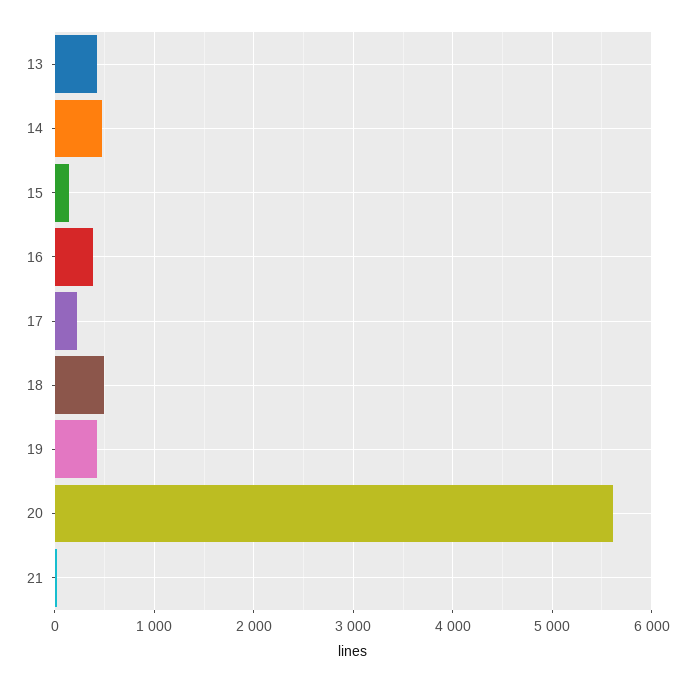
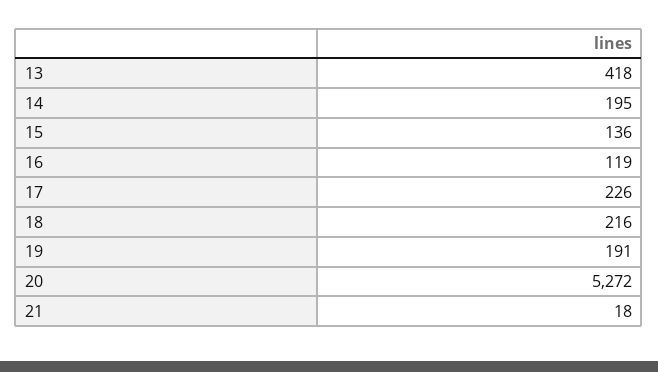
14: 500 -> 195
16: 400 -> 119
18: 500 -> 216
19: 400 -> 191
20: 5600 -> 5272

